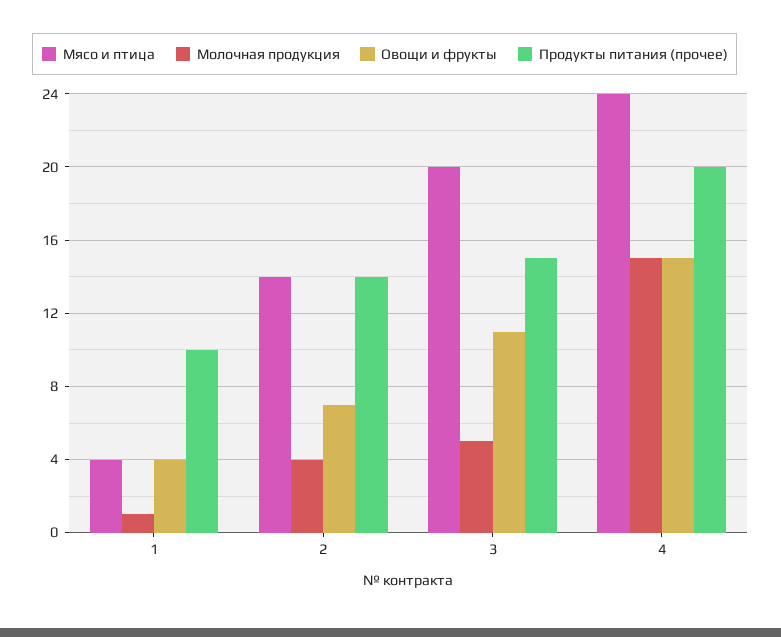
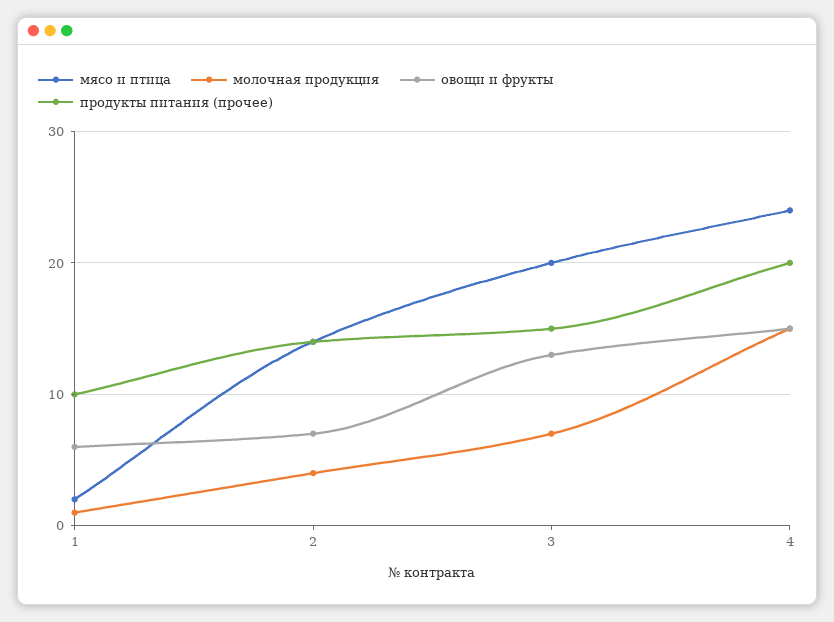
Мясо и птица, 1: 4 -> 2
Овощи и фрукты, 1: 4 -> 6
Молочная продукция, 3: 5 -> 7
Овощи и фрукты, 3: 11 -> 13

